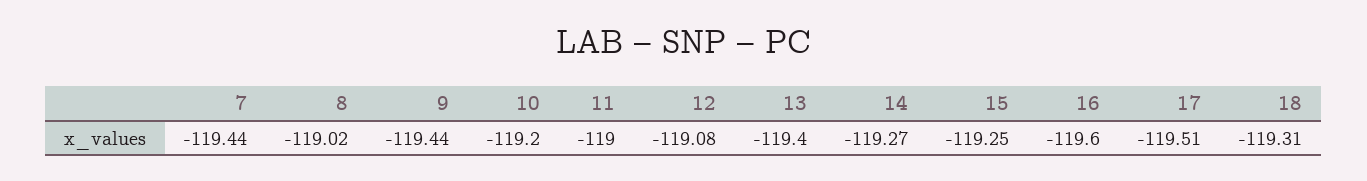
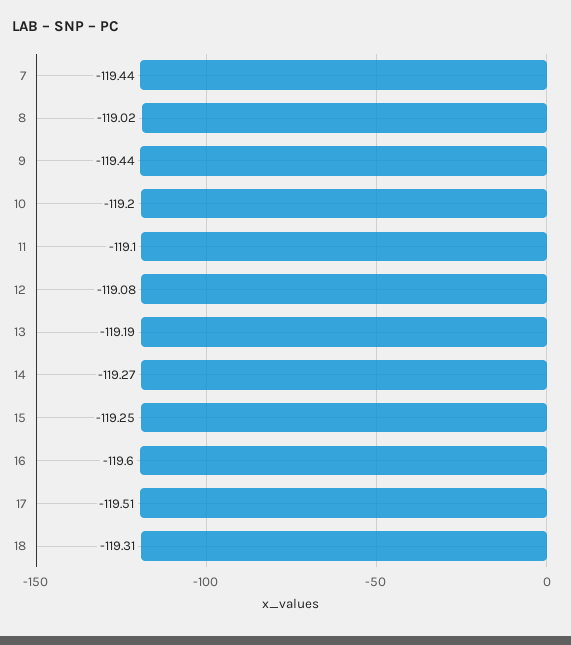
11: -119 -> -119.1
13: -119.4 -> -119.19

